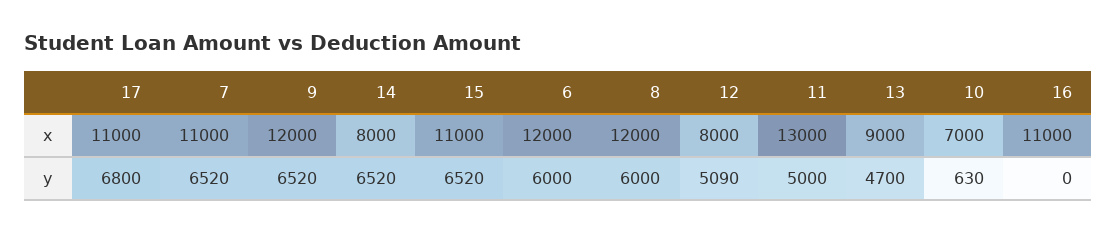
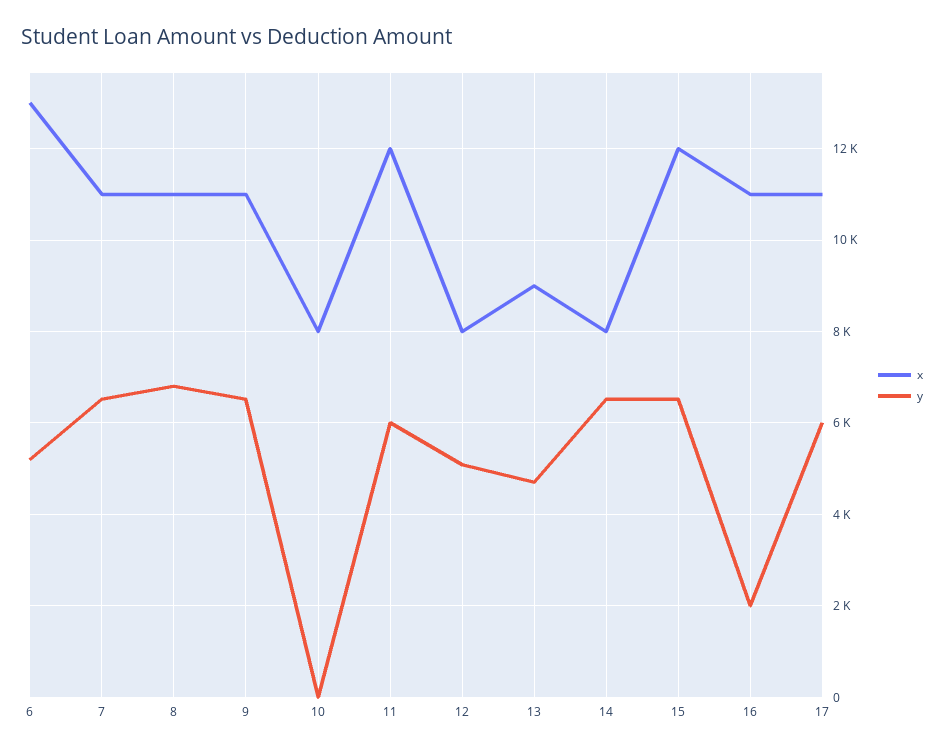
x, 9: 12000 -> 11000
x, 15: 11000 -> 12000
x, 6: 12000 -> 13000
x, 8: 12000 -> 11000
x, 11: 13000 -> 12000
x, 10: 7000 -> 8000
y, 17: 6800 -> 6000
y, 6: 6000 -> 5200
y, 8: 6000 -> 6800
y, 11: 5000 -> 6000
y, 10: 630 -> 0
y, 16: 0 -> 2000

